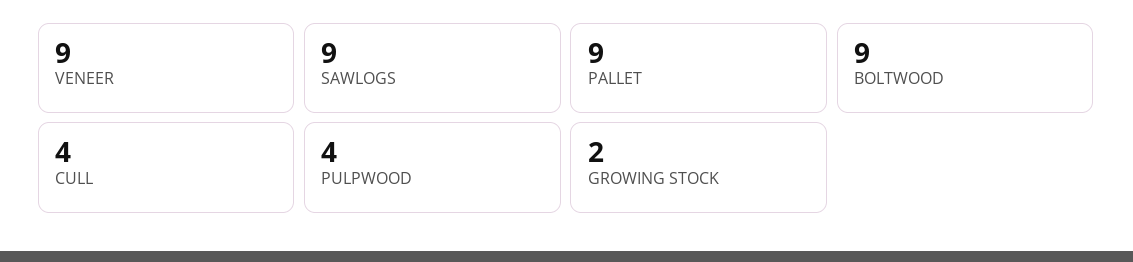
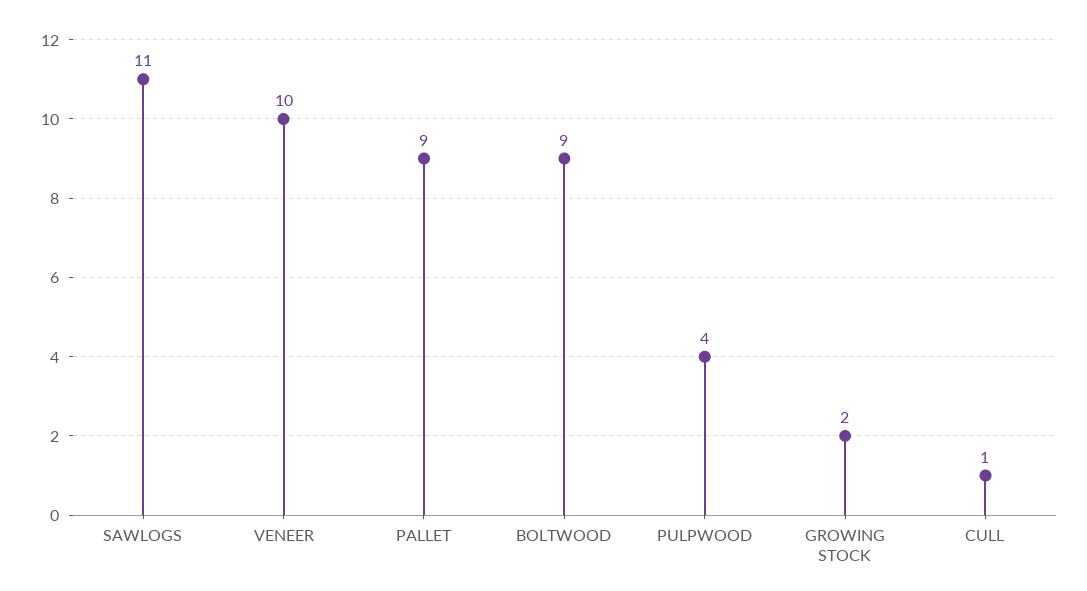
VENEER: 9 -> 10
SAWLOGS: 9 -> 11
CULL: 4 -> 1

